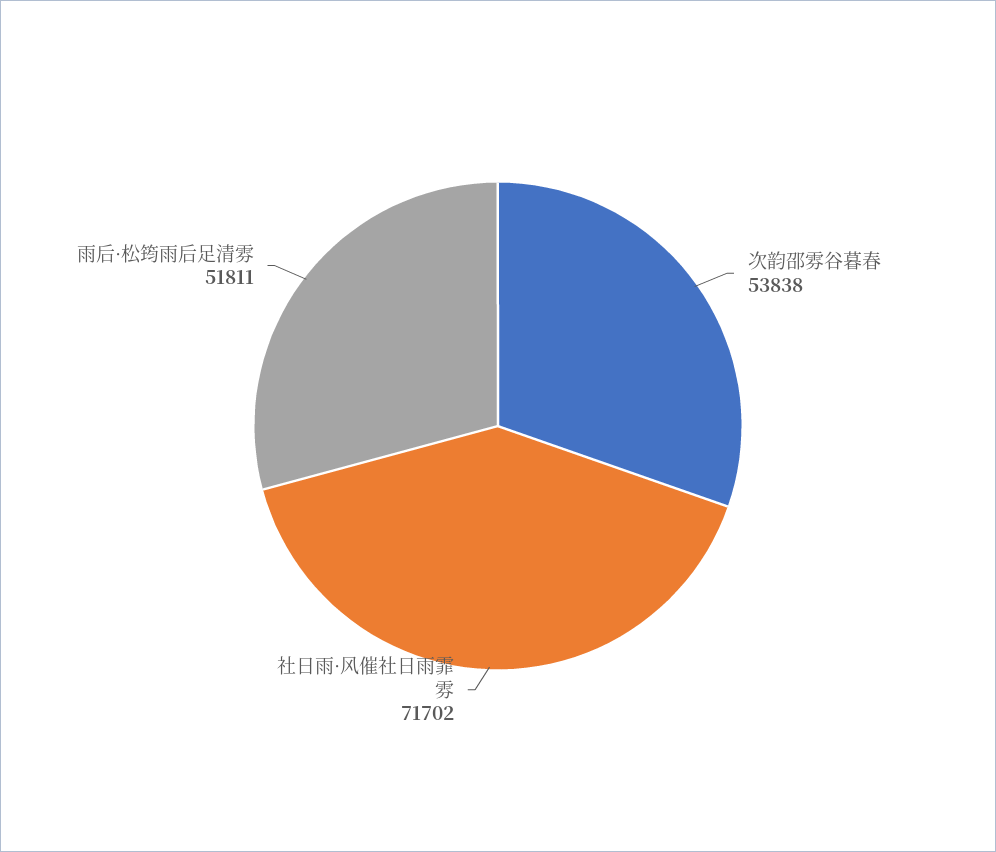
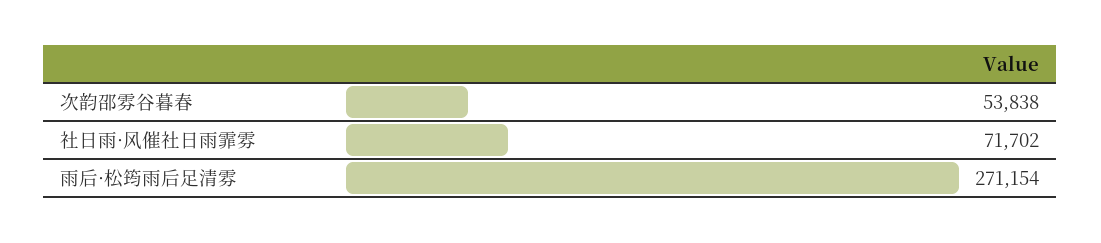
雨后·松筠雨后足清雰: 51811 -> 271154

